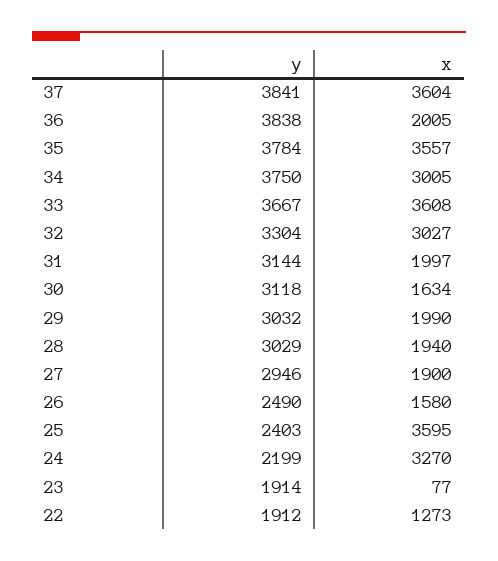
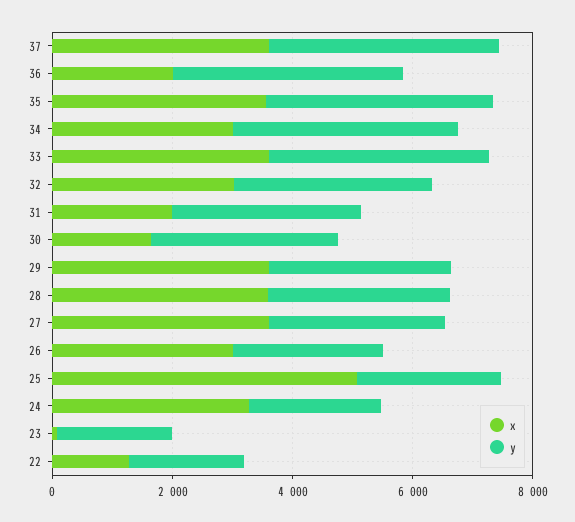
x, 29: 1990 -> 3500
x, 28: 1940 -> 3500
x, 27: 1900 -> 3500
x, 26: 1580 -> 3000
x, 25: 3595 -> 5000

